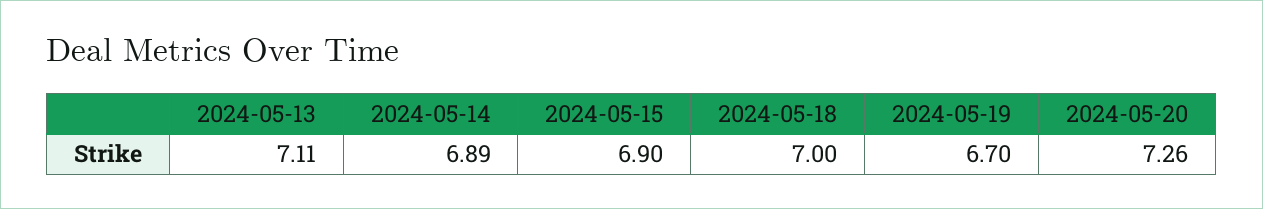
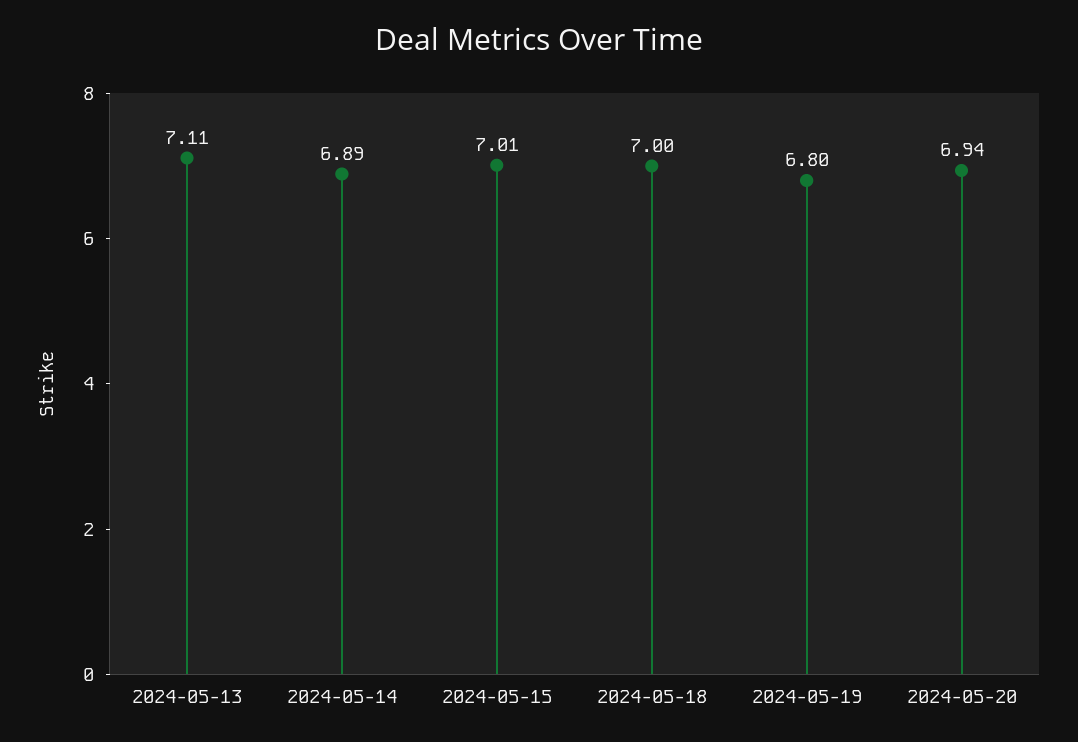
2024-05-15: 6.9 -> 7.01
2024-05-19: 6.7 -> 6.8
2024-05-20: 7.26 -> 6.94

